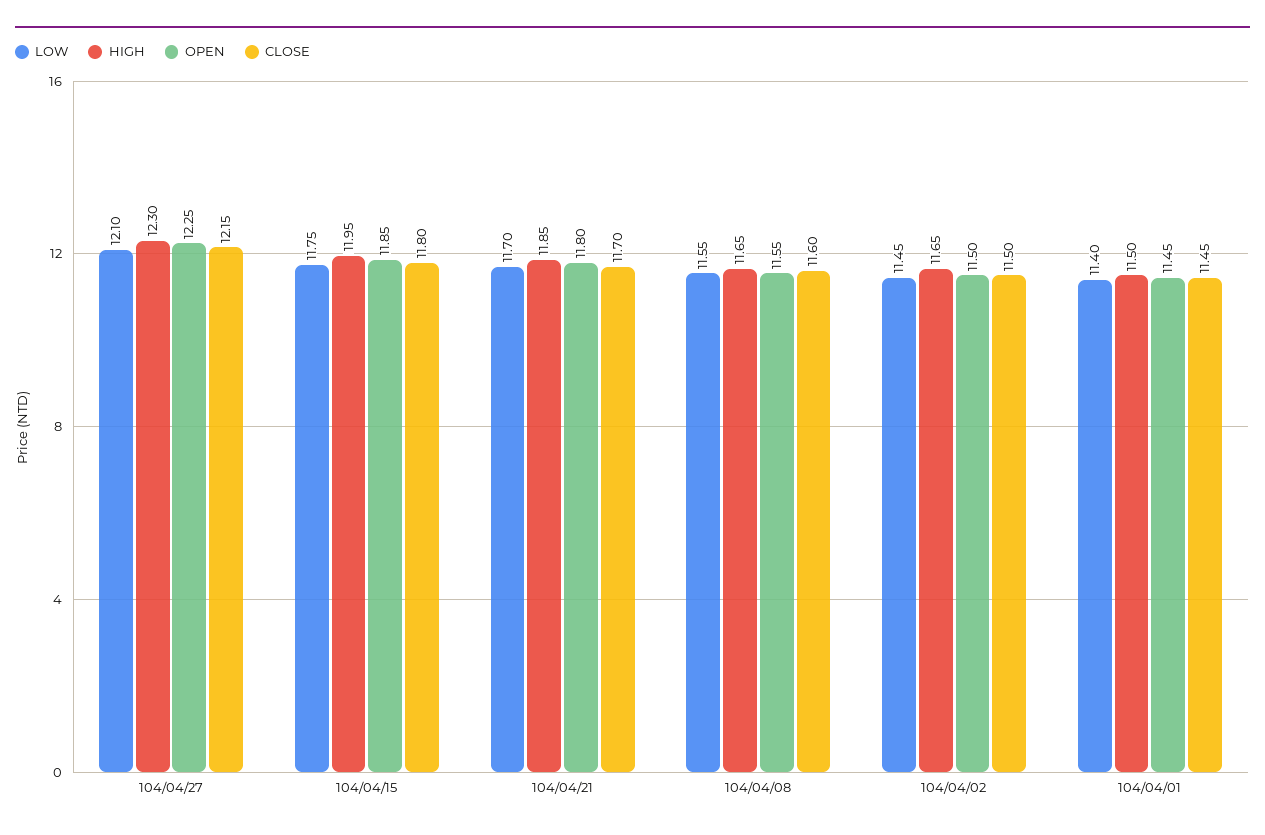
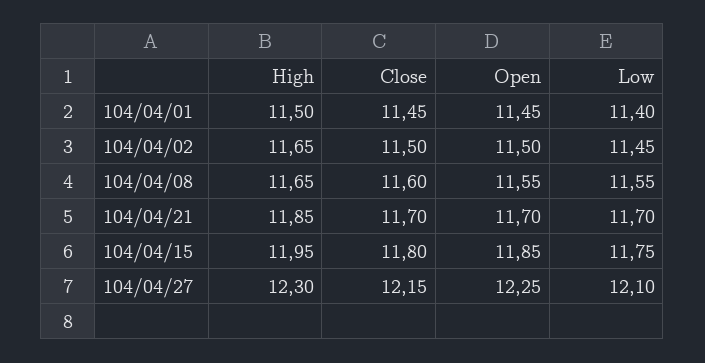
OPEN, 104/04/21: 11.8 -> 11.7

